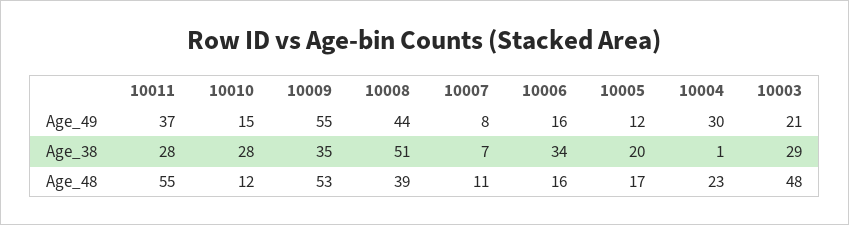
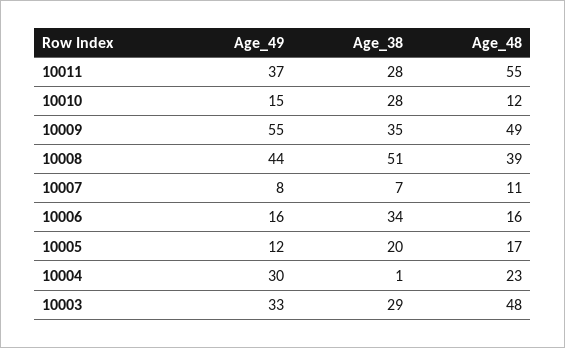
10003, Age_49: 21 -> 33
10009, Age_48: 53 -> 49

